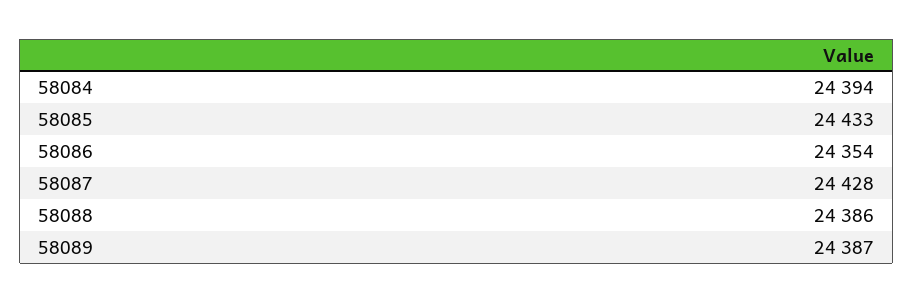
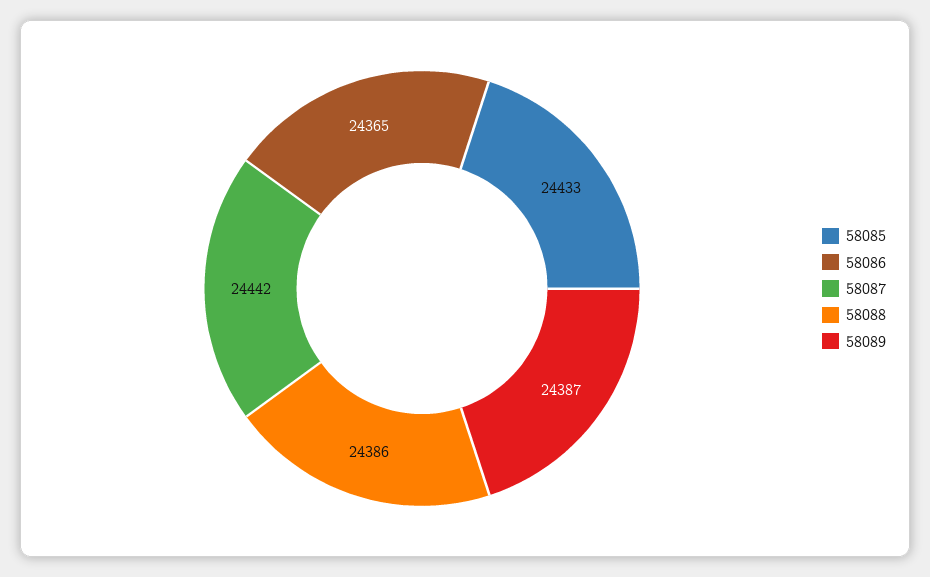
58084: 24394 -> none
58086: 24354 -> 24365
58087: 24428 -> 24442

